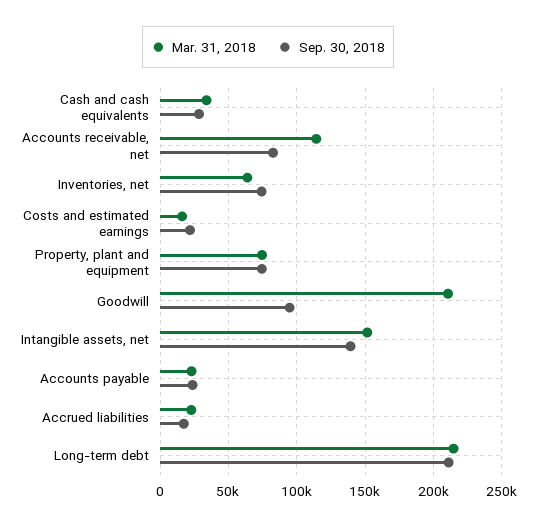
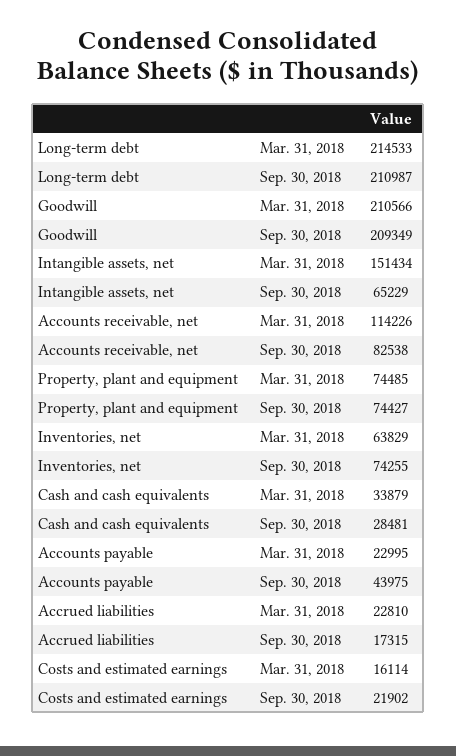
Sep. 30, 2018, Goodwill: 95000 -> 209349
Sep. 30, 2018, Intangible assets, net: 140000 -> 65229
Sep. 30, 2018, Accounts payable: 25000 -> 43975

